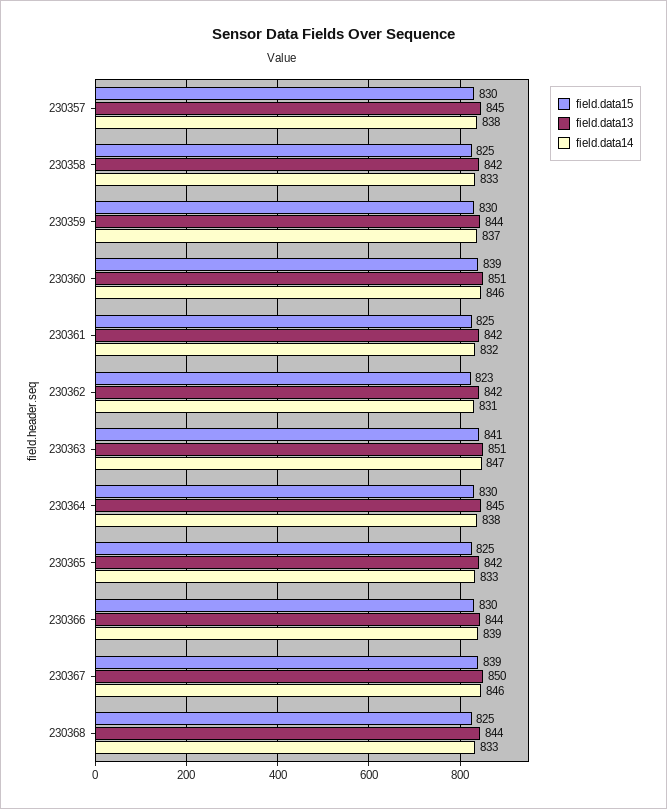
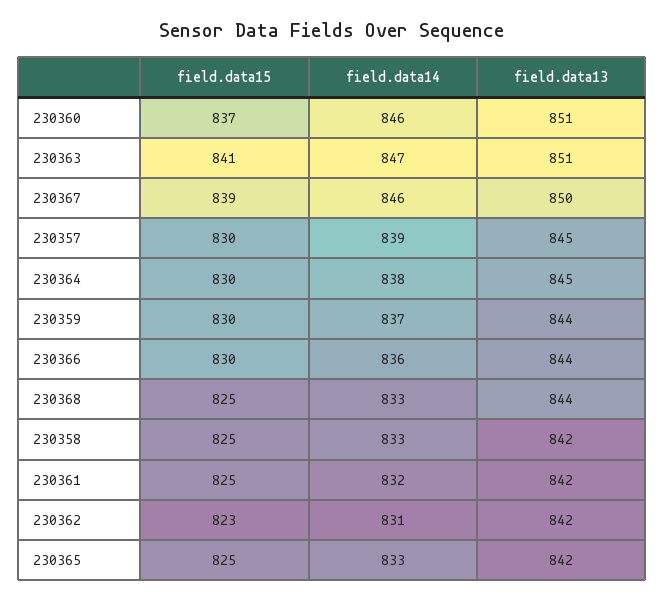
field.data14, 230357: 838 -> 839
field.data15, 230360: 839 -> 837
field.data14, 230366: 839 -> 836

